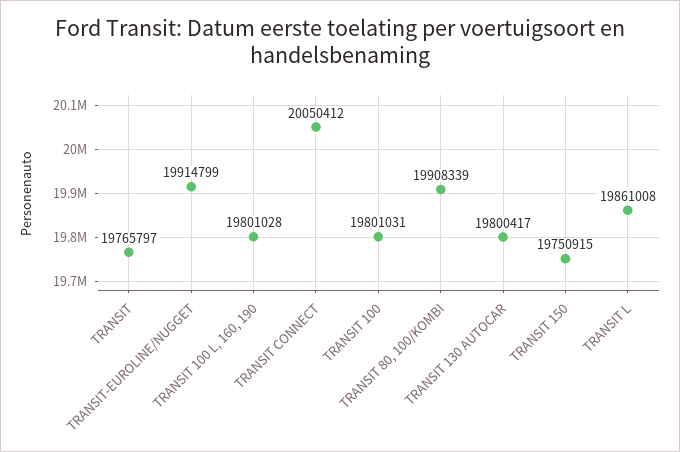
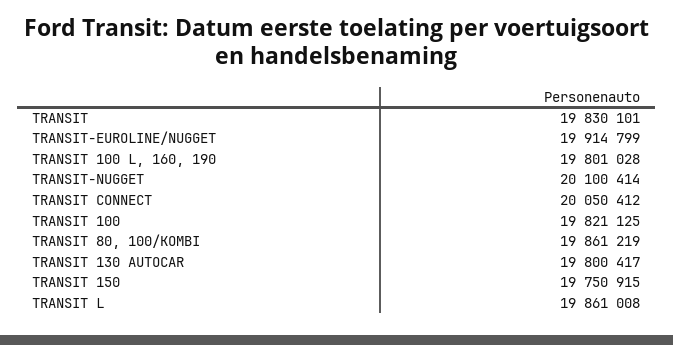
TRANSIT: 19765797 -> 19830101
TRANSIT 100: 19801031 -> 19821125
TRANSIT 80, 100/KOMBI: 19908339 -> 19861219
TRANSIT-NUGGET: none -> 20100414

